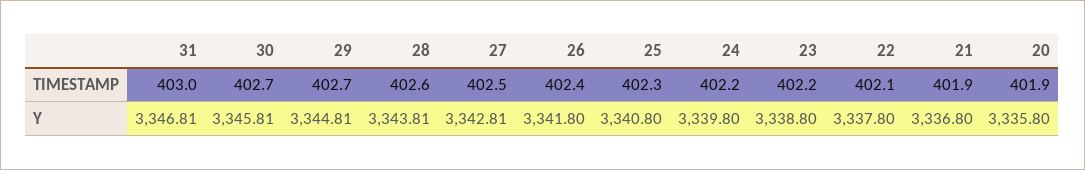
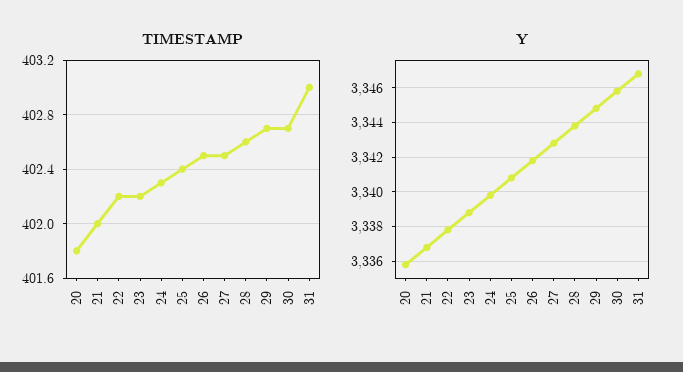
TIMESTAMP, 26: 402.4 -> 402.5
TIMESTAMP, 25: 402.3 -> 402.4
TIMESTAMP, 24: 402.2 -> 402.3
TIMESTAMP, 22: 402.1 -> 402.2
TIMESTAMP, 21: 401.9 -> 402
TIMESTAMP, 20: 401.9 -> 401.8

